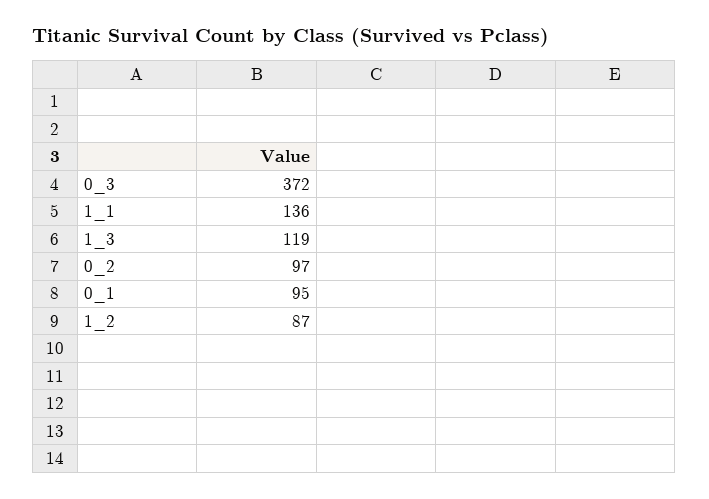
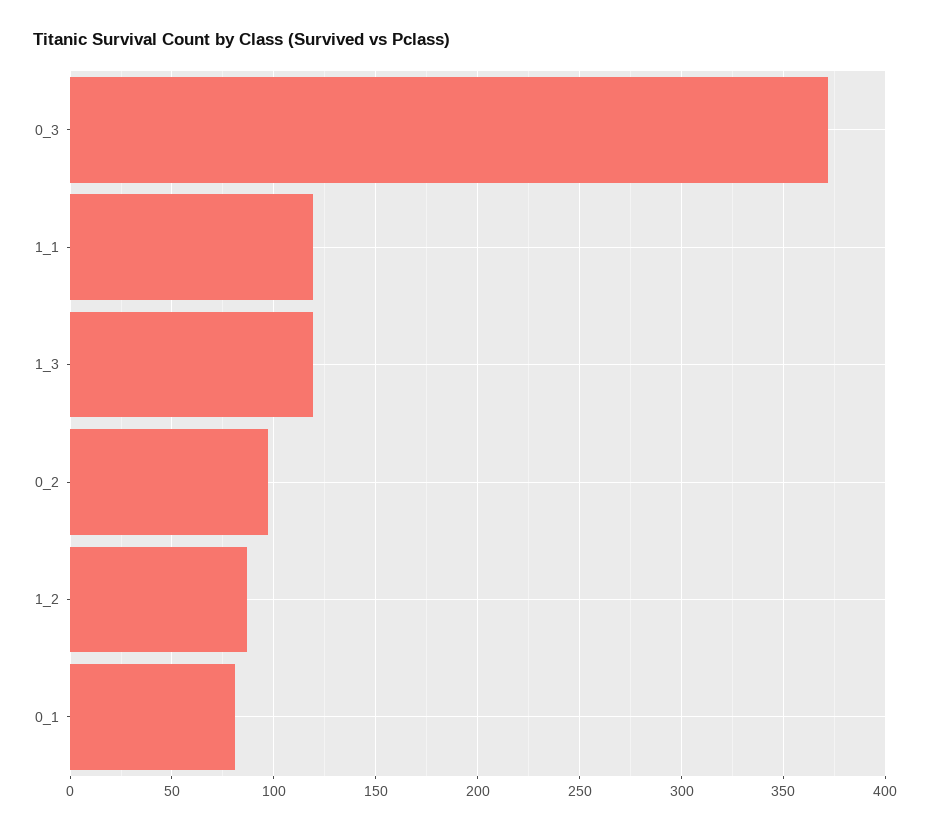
1_1: 136 -> 120
0_1: 95 -> 80

